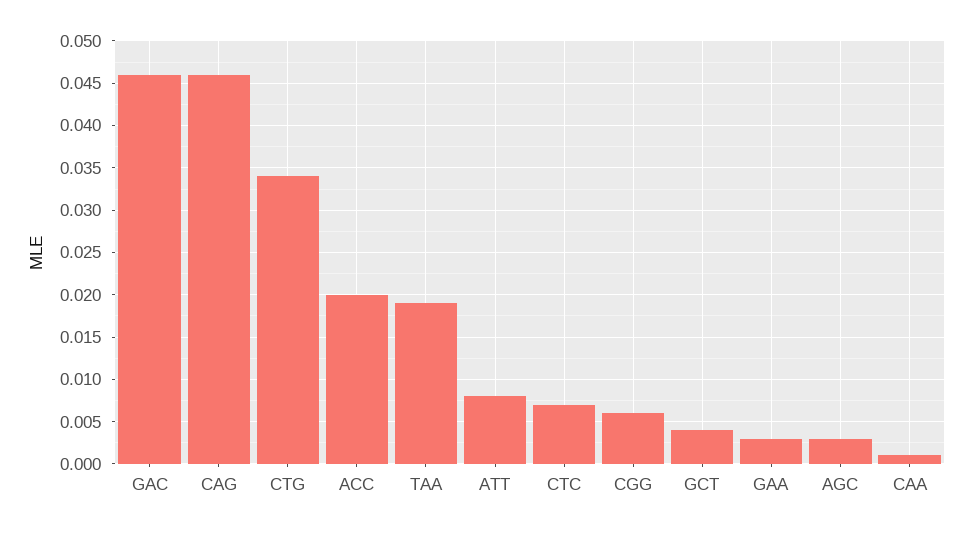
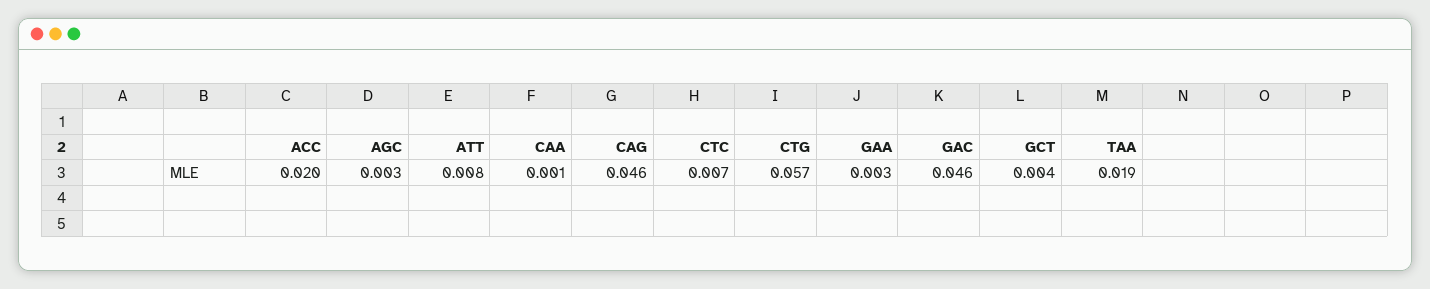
CTG: 0.034 -> 0.057
CGG: 0.006 -> none

